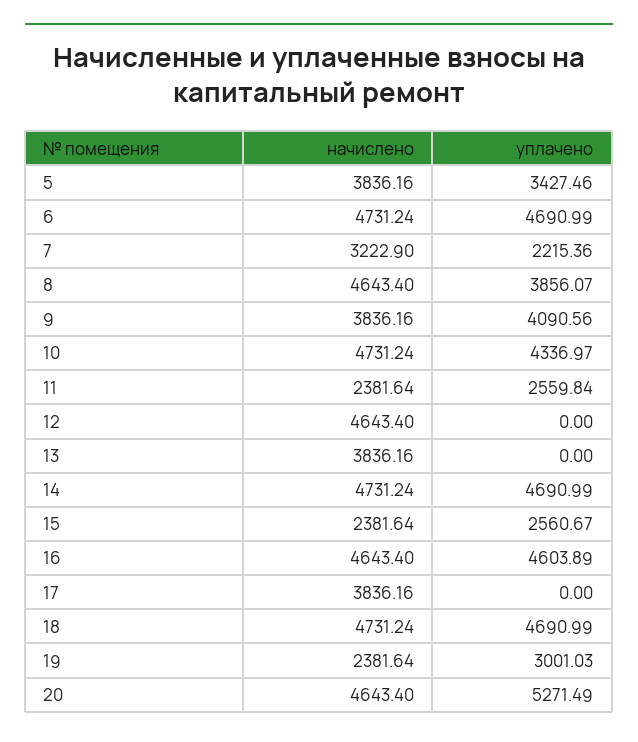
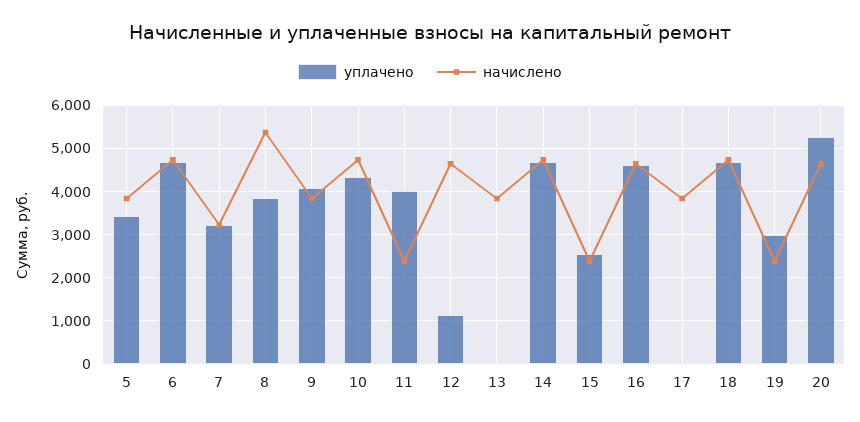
уплачено, 7: 2215.36 -> 3200
начислено, 8: 4643.4 -> 5400
уплачено, 11: 2559.84 -> 4000
уплачено, 12: 0 -> 1200

